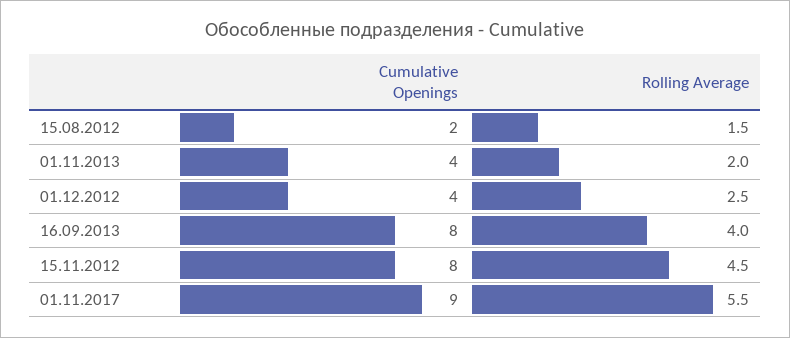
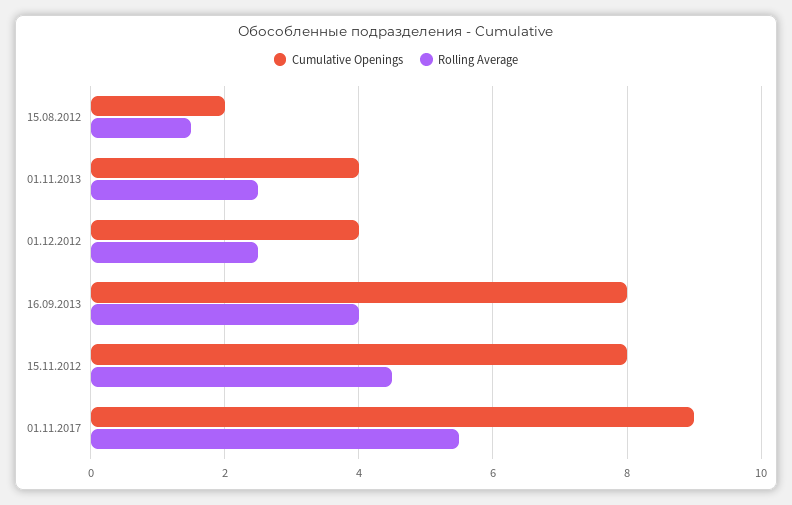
Rolling Average, 01.11.2013: 2 -> 2.5

